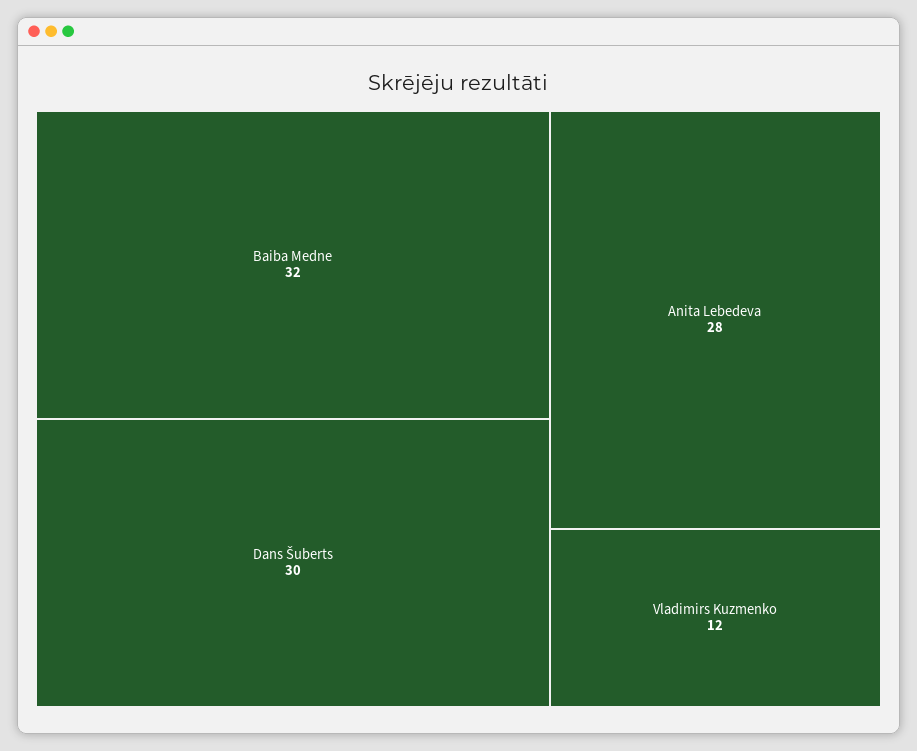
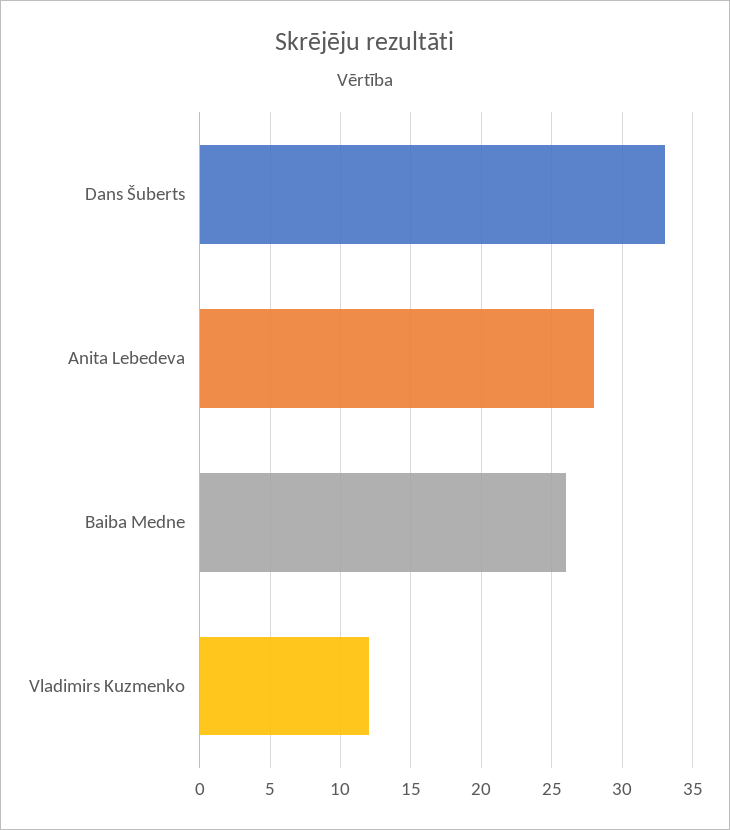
Baiba Medne: 32 -> 26
Dans Šuberts: 30 -> 33

